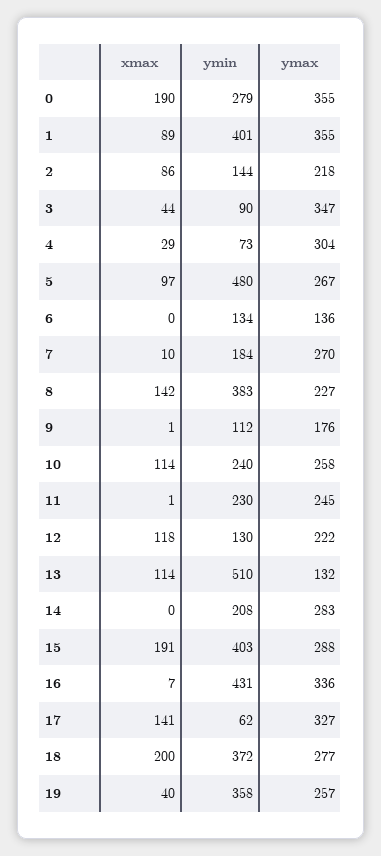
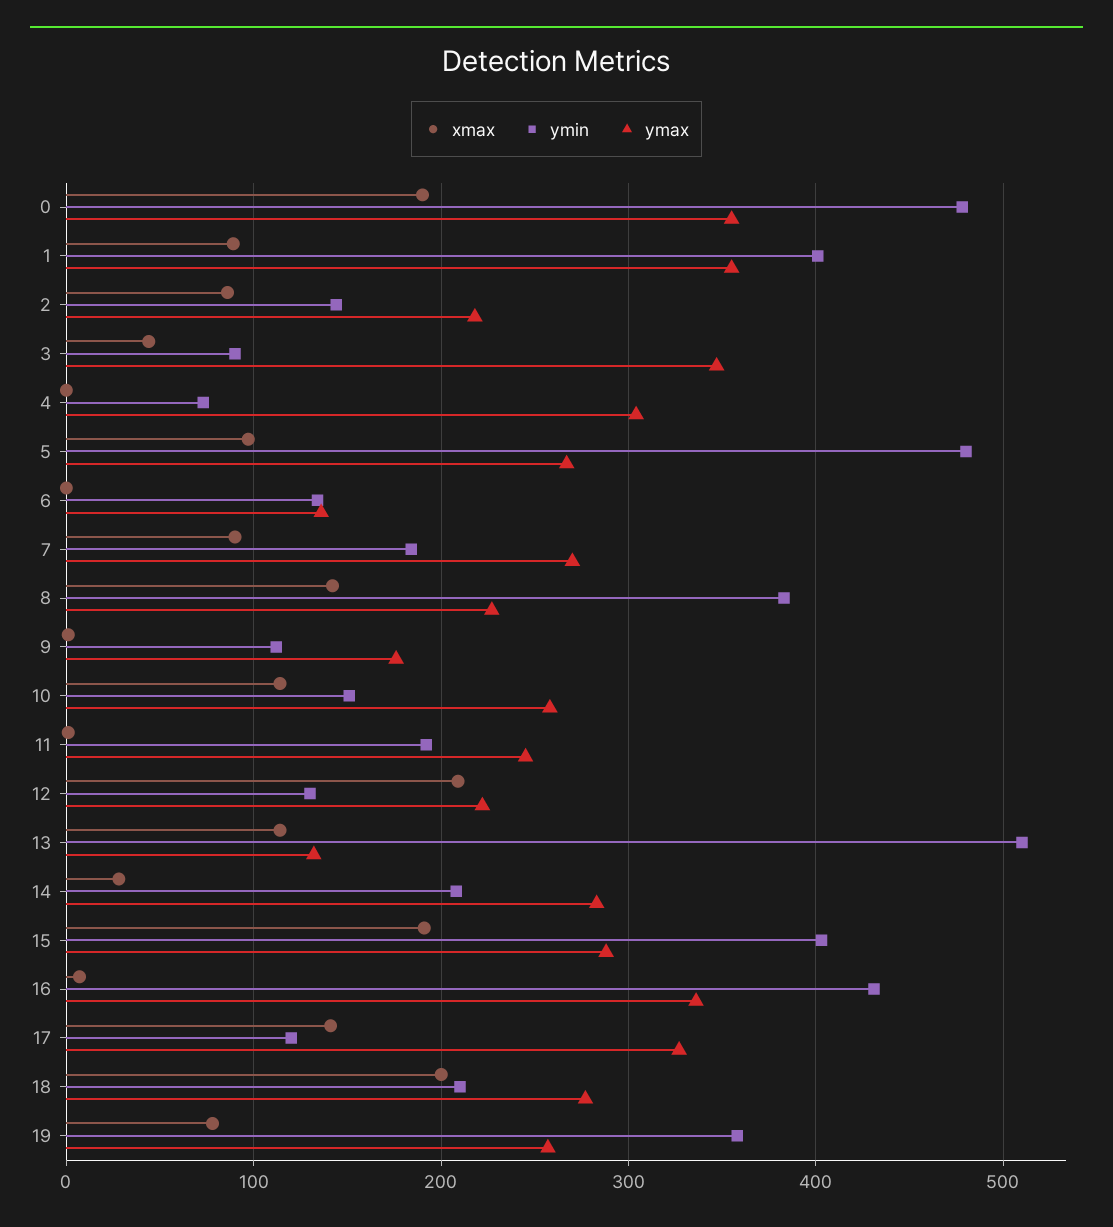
ymin, 0: 279 -> 480
xmax, 4: 29 -> 0
xmax, 7: 10 -> 90
ymin, 10: 240 -> 150
ymin, 11: 230 -> 190
xmax, 12: 118 -> 210
xmax, 14: 0 -> 30
ymin, 17: 62 -> 120
ymin, 18: 372 -> 210
xmax, 19: 40 -> 80

